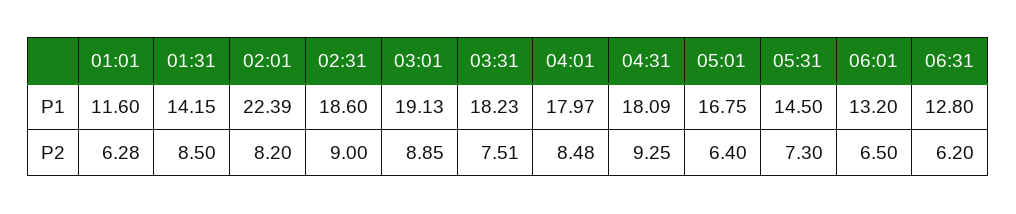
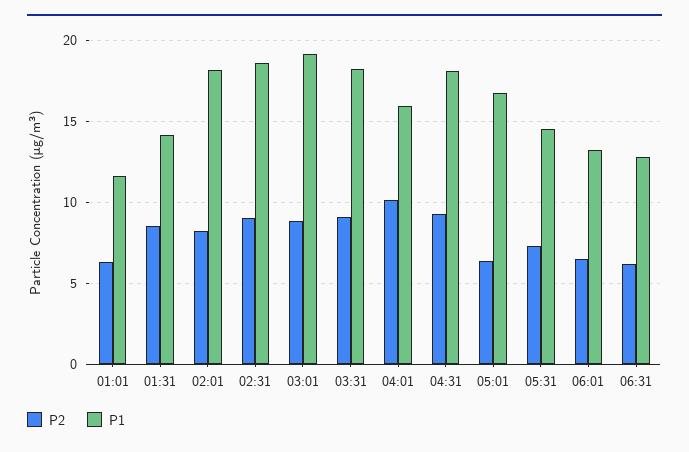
P1, 02:01: 22.39 -> 18
P1, 04:01: 17.97 -> 16
P2, 03:31: 7.51 -> 9
P2, 04:01: 8.48 -> 10

